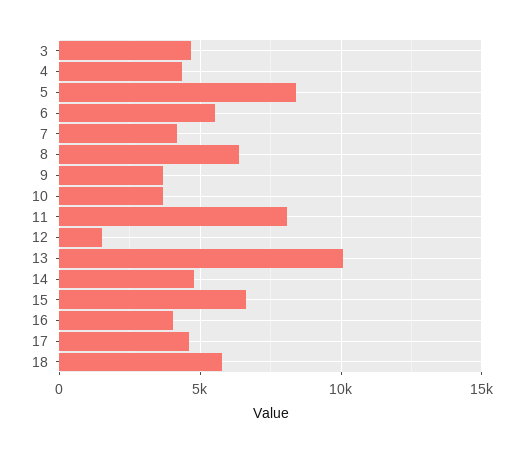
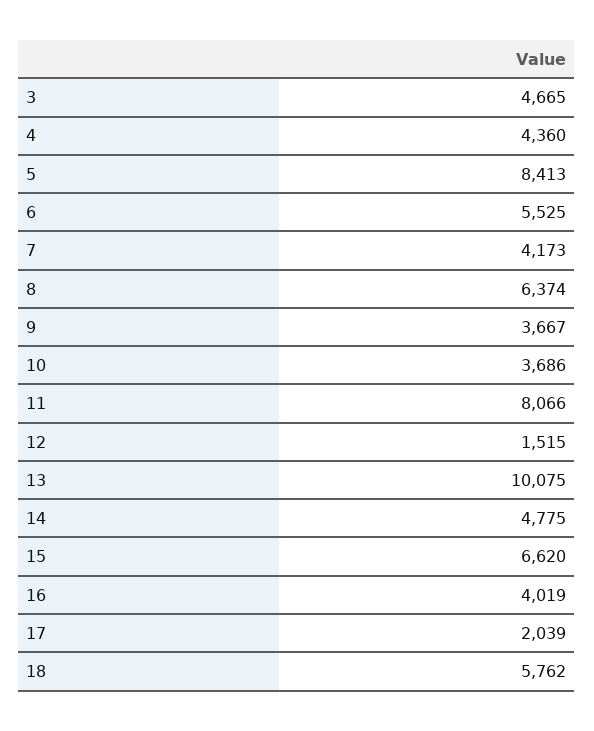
17: 4500 -> 2039

